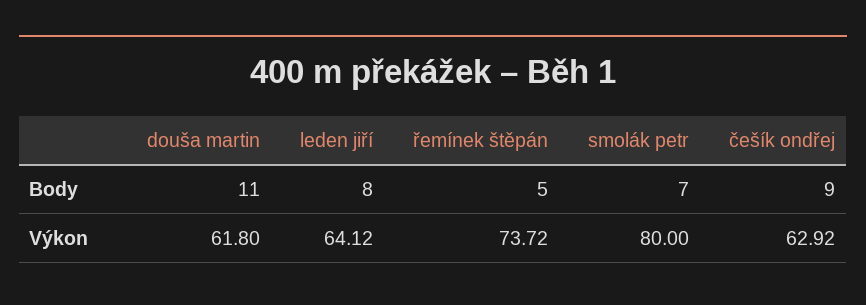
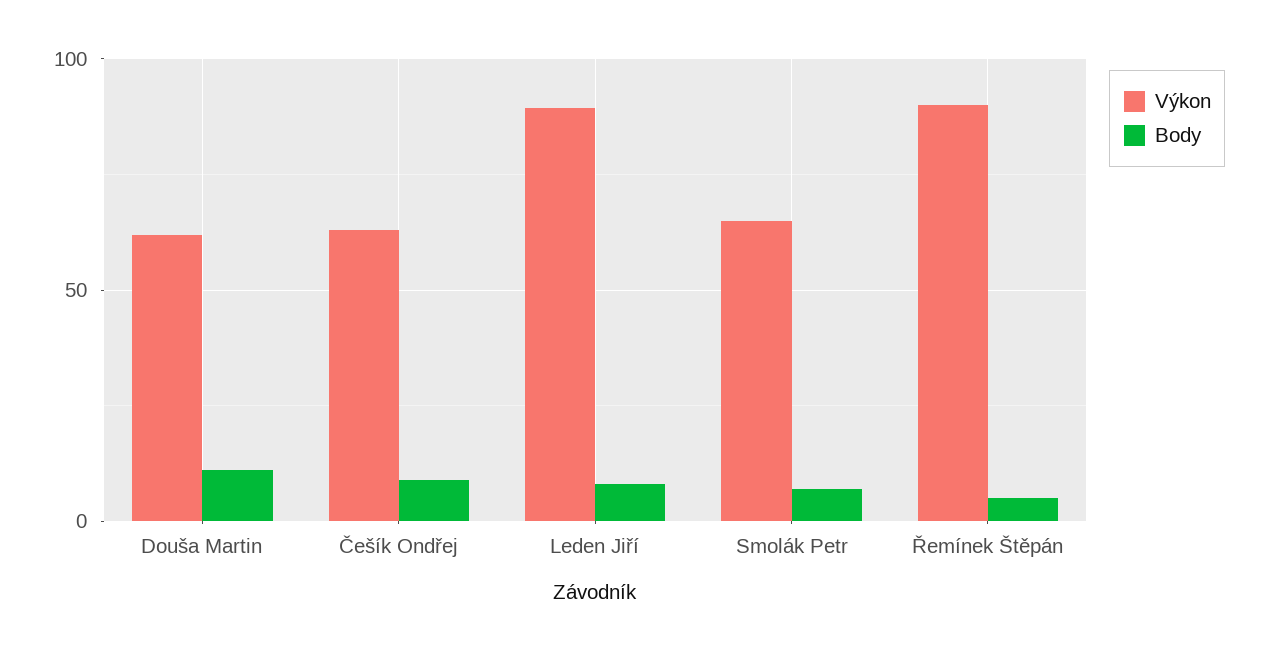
Výkon, leden jiří: 64.12 -> 90
Výkon, řemínek štěpán: 73.72 -> 90
Výkon, smolák petr: 80 -> 65

